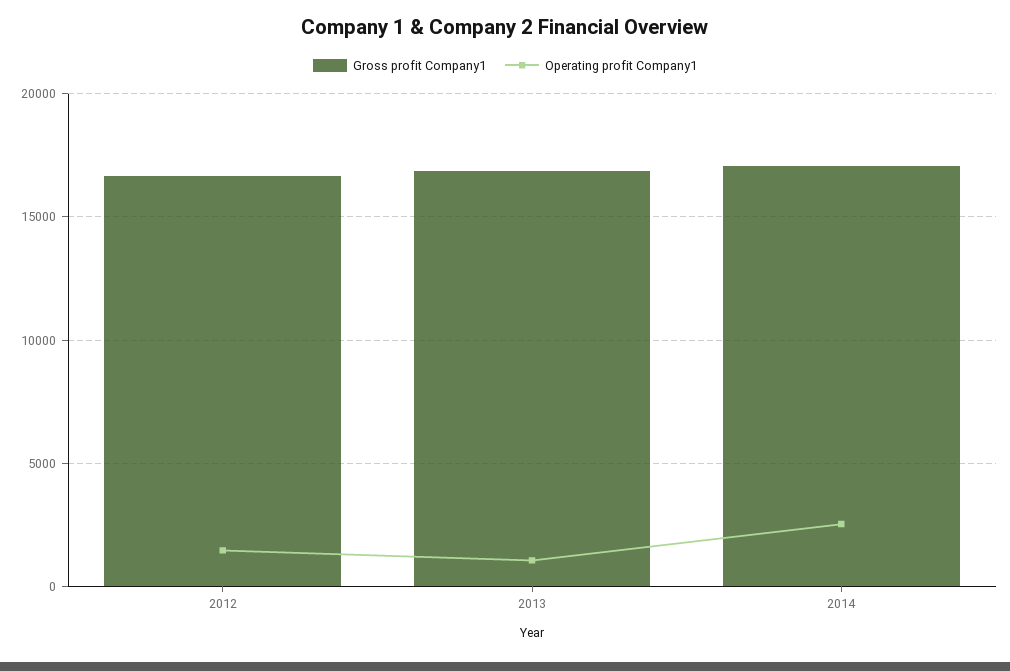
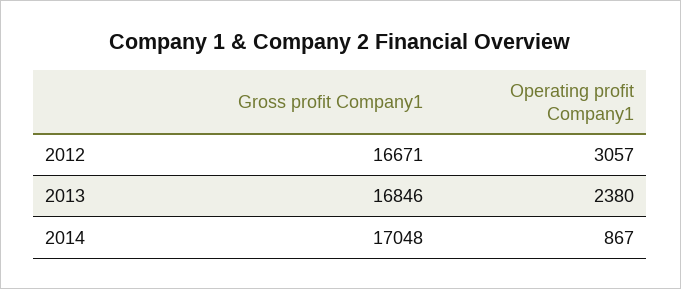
Operating profit Company1, 2012: 1500 -> 3057
Operating profit Company1, 2013: 1000 -> 2380
Operating profit Company1, 2014: 2500 -> 867

